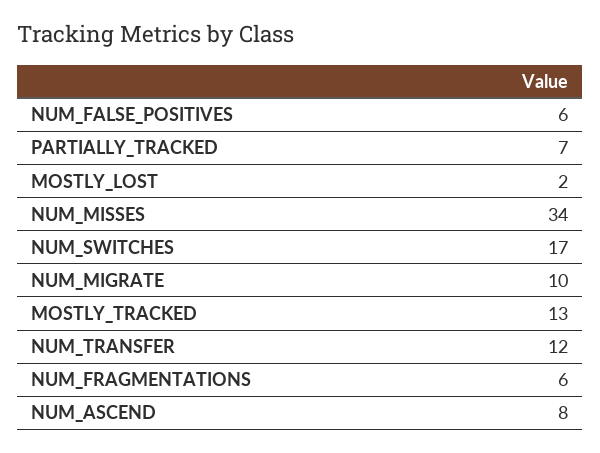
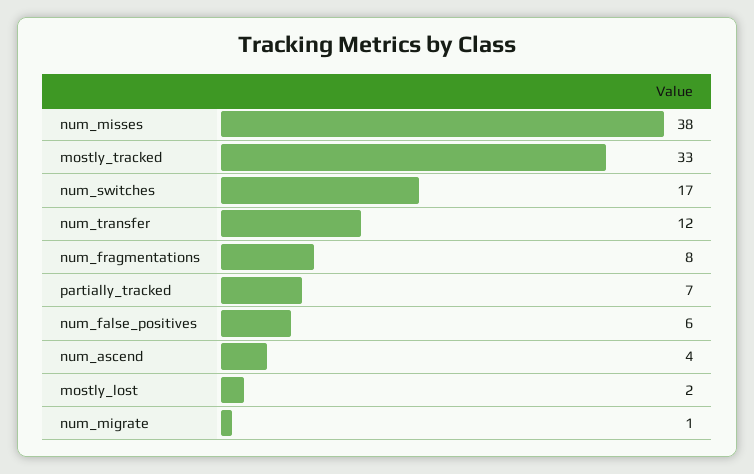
NUM_MISSES: 34 -> 38
NUM_MIGRATE: 10 -> 1
MOSTLY_TRACKED: 13 -> 33
NUM_FRAGMENTATIONS: 6 -> 8
NUM_ASCEND: 8 -> 4

